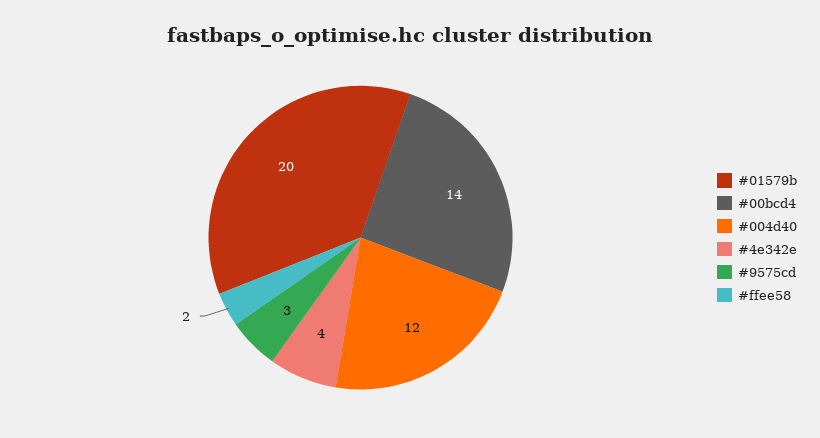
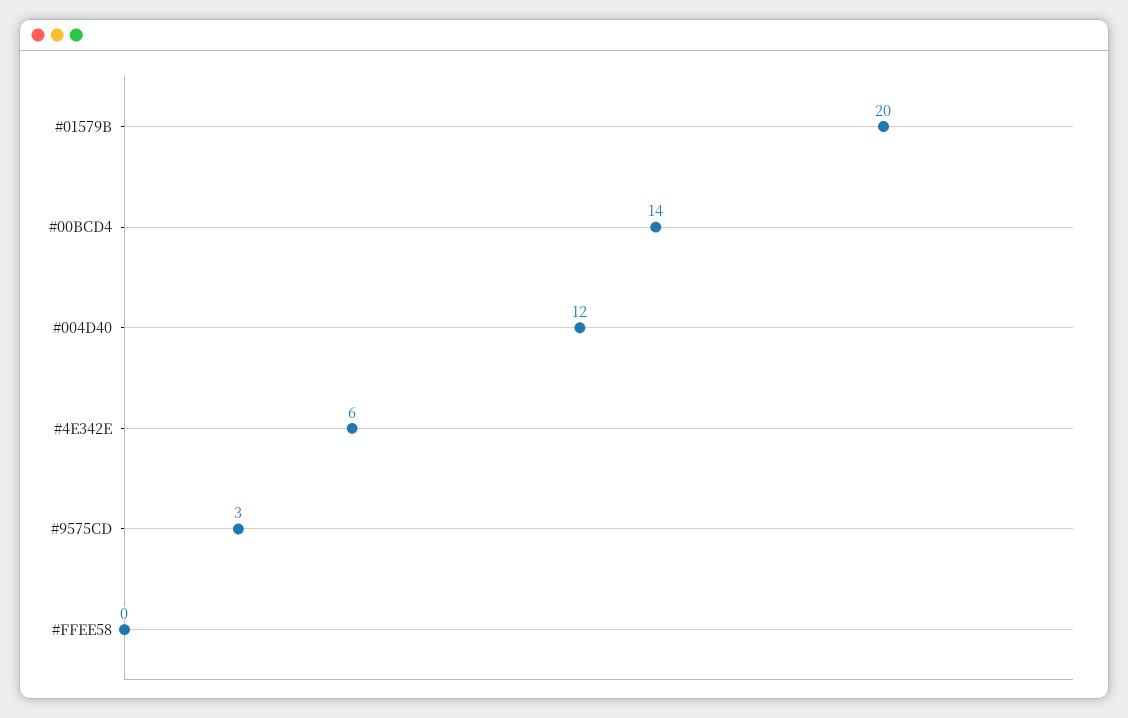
#4e342e: 4 -> 6
#ffee58: 2 -> 0

